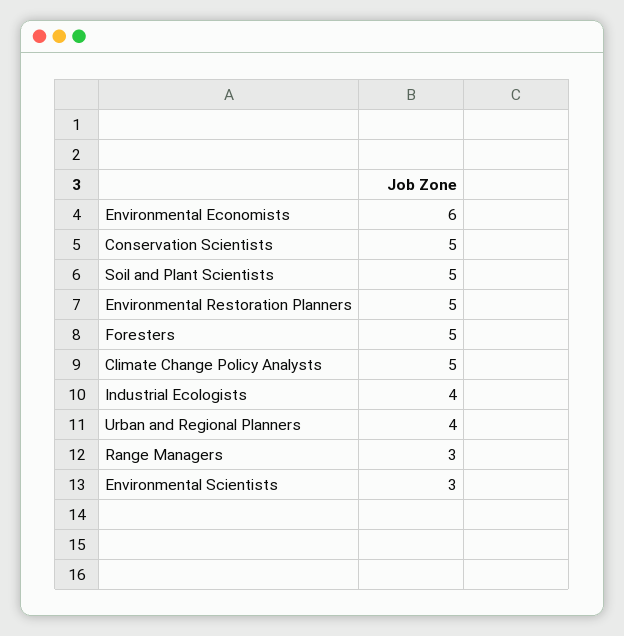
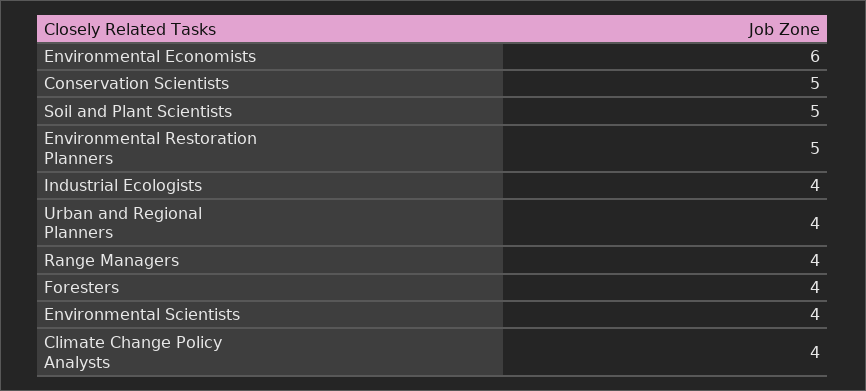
Foresters: 5 -> 4
Climate Change Policy Analysts: 5 -> 4
Range Managers: 3 -> 4
Environmental Scientists: 3 -> 4

